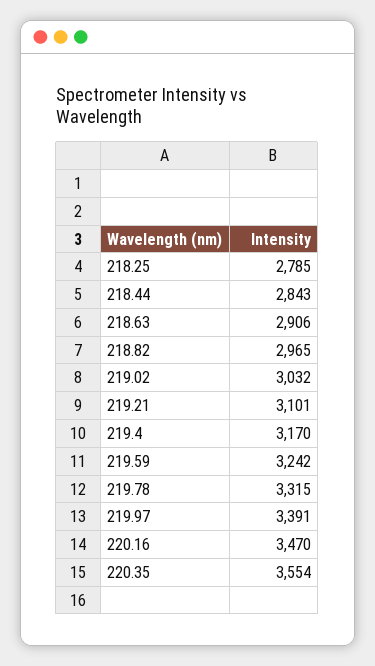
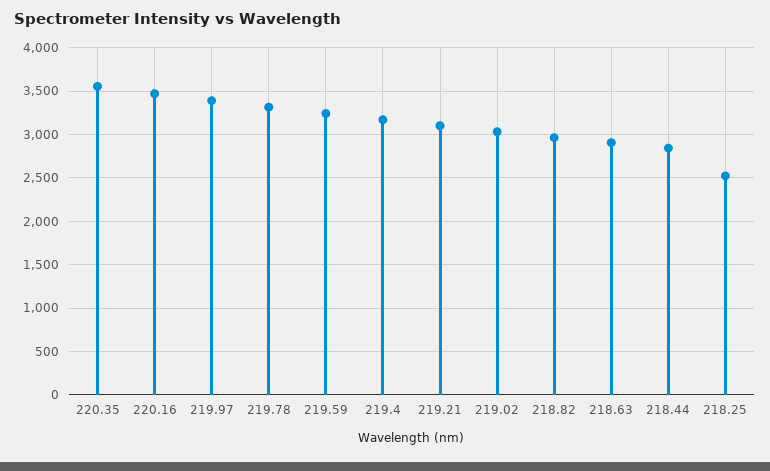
218.25: 2785 -> 2500

